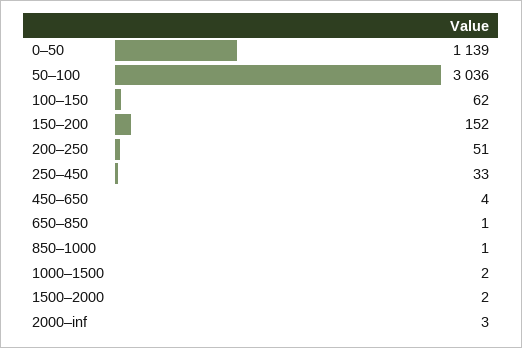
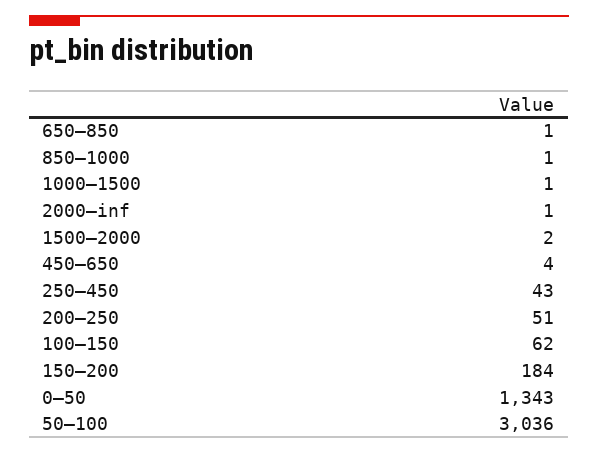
0–50: 1139 -> 1343
150–200: 152 -> 184
250–450: 33 -> 43
1000–1500: 2 -> 1
2000–inf: 3 -> 1

